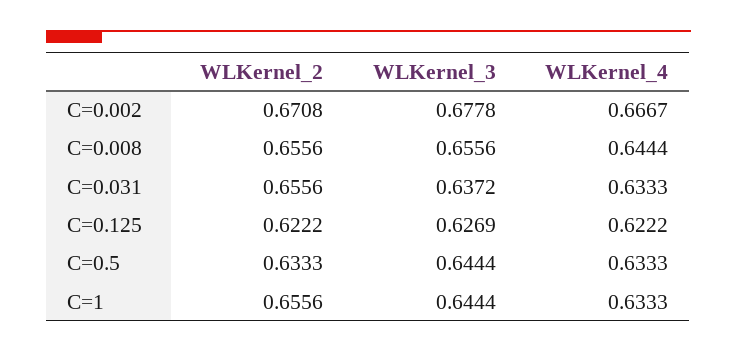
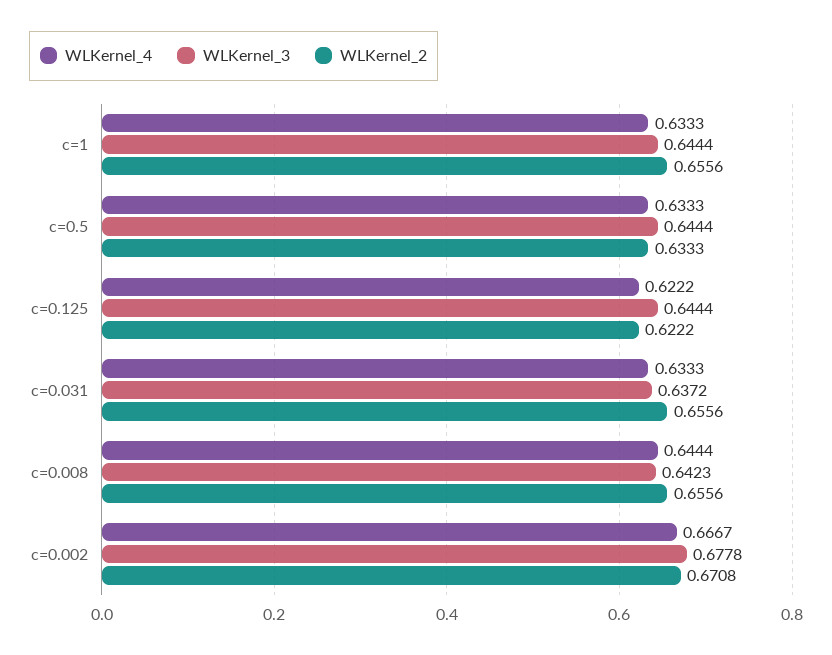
WLKernel_3, C=0.008: 0.6556 -> 0.6423
WLKernel_3, C=0.125: 0.6269 -> 0.6444

